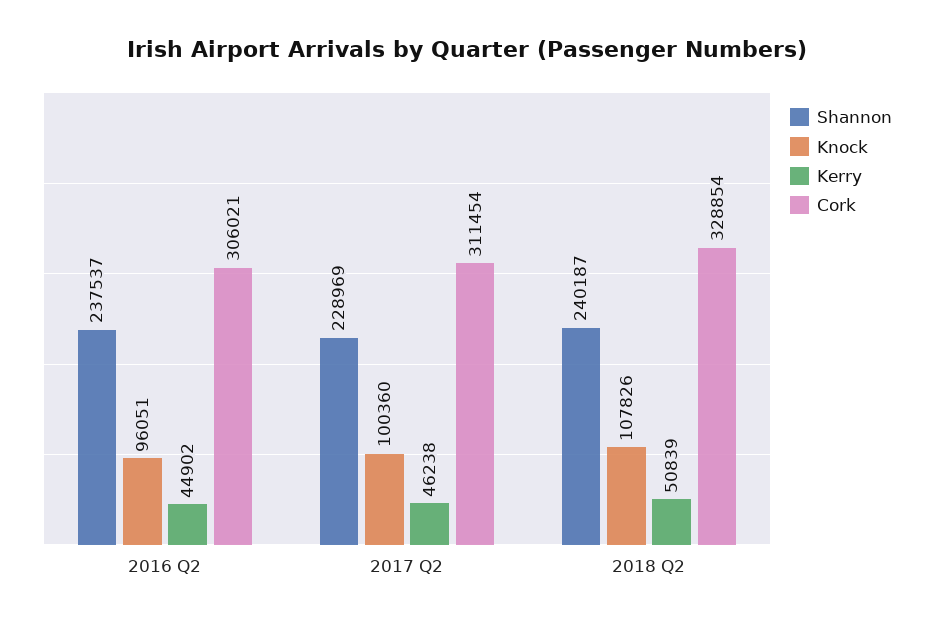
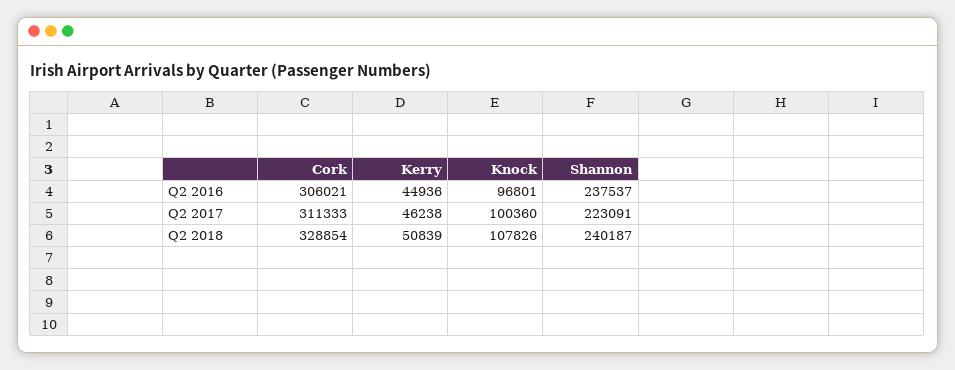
Knock, 2016 Q2: 96051 -> 96801
Kerry, 2016 Q2: 44902 -> 44936
Shannon, 2017 Q2: 228969 -> 223091
Cork, 2017 Q2: 311454 -> 311333

